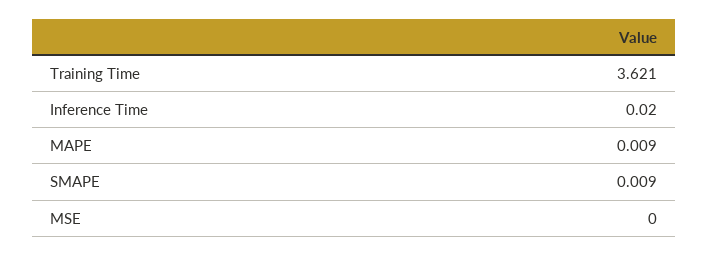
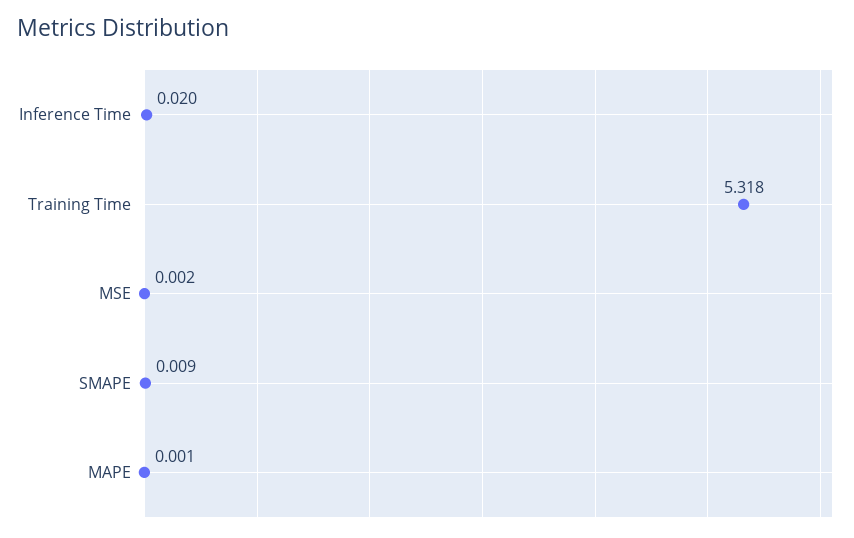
Training Time: 3.621 -> 5.318
MAPE: 0.009 -> 0.001
MSE: 0 -> 0.002

